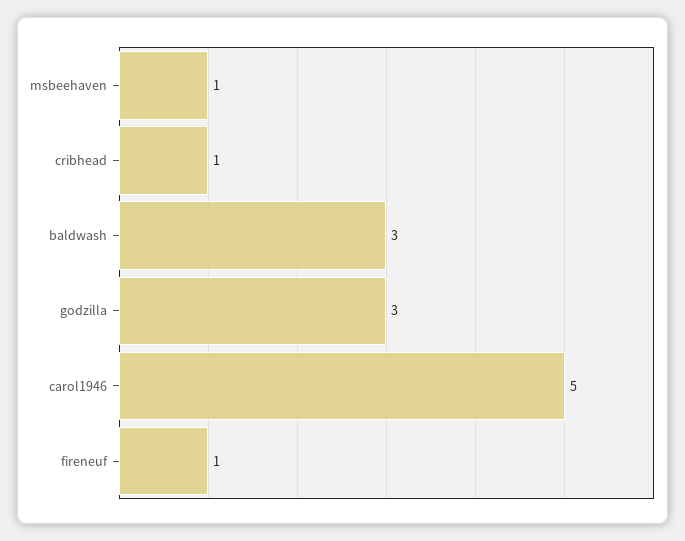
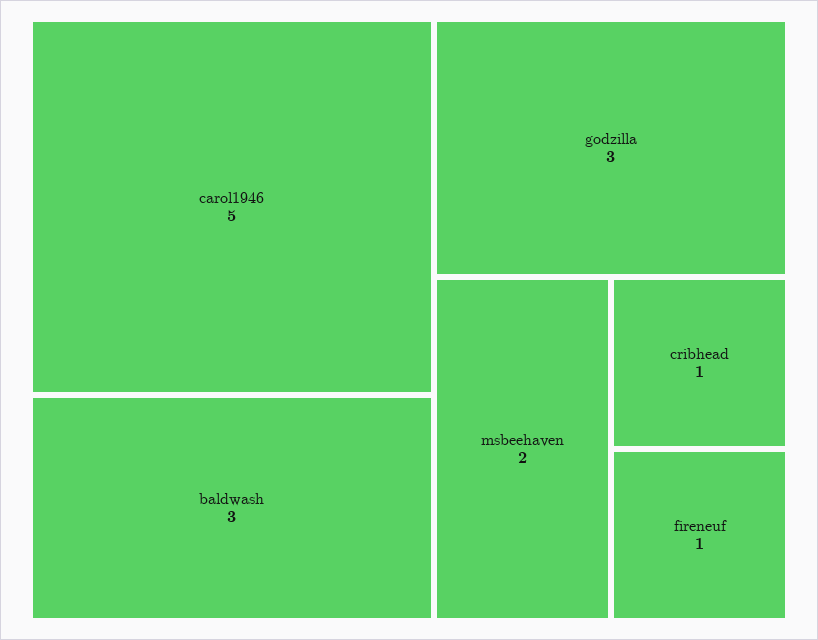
msbeehaven: 1 -> 2

